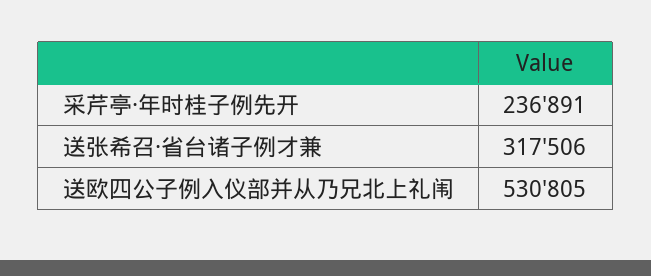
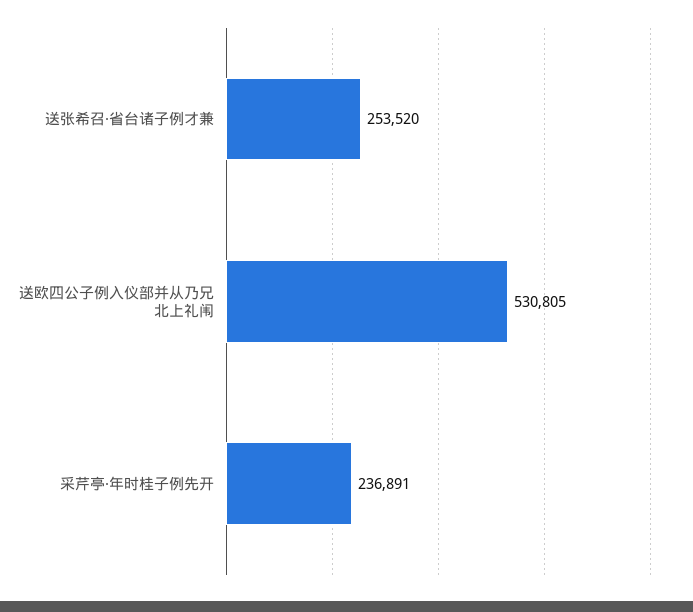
送张希召·省台诸子例才兼: 317506 -> 253520

